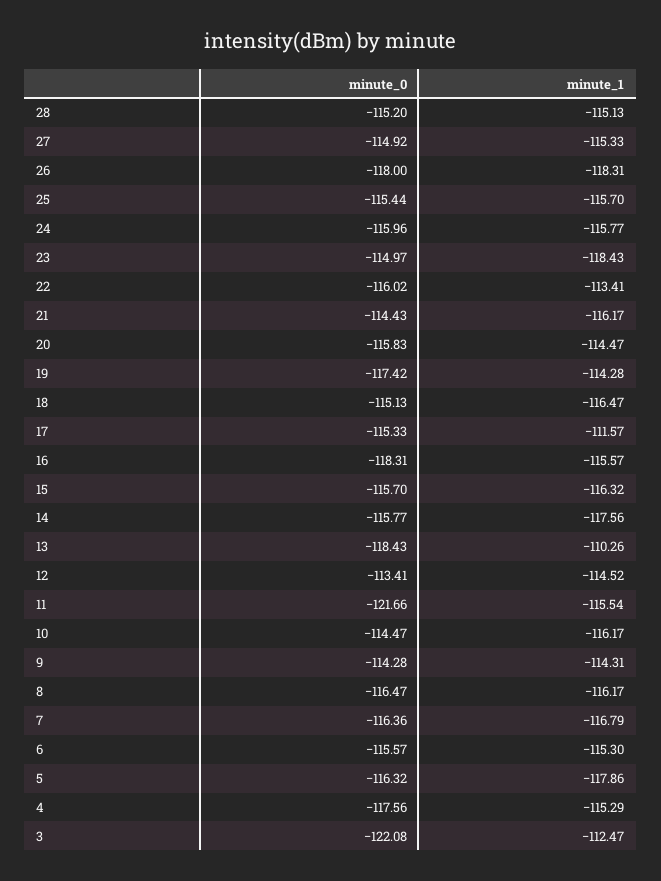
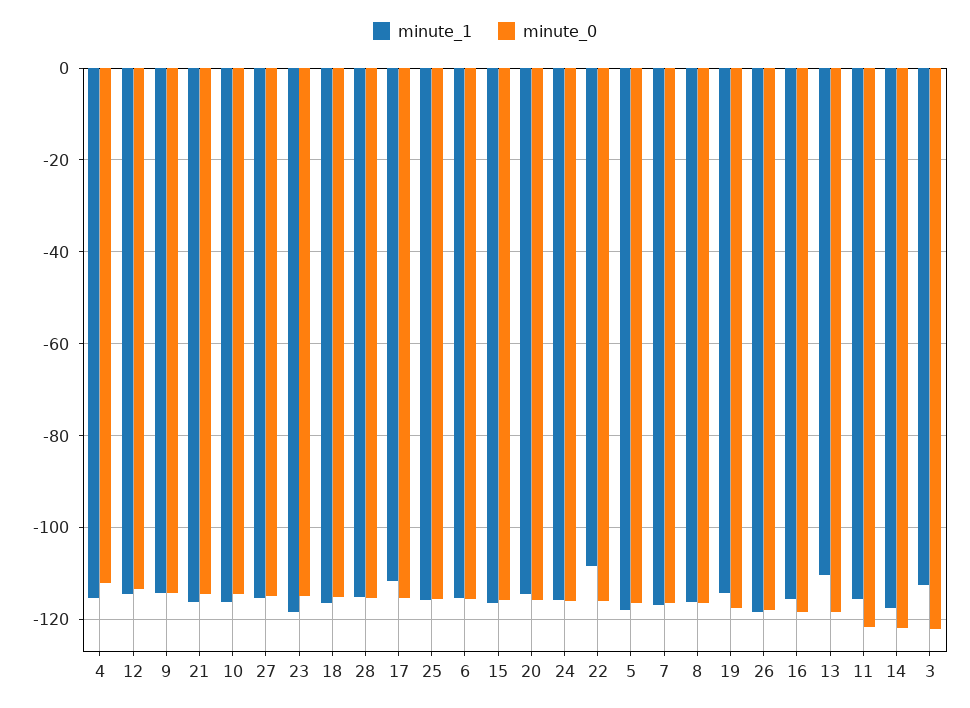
minute_1, 22: -113.41 -> -108
minute_0, 14: -115.77 -> -122
minute_0, 4: -117.56 -> -112

